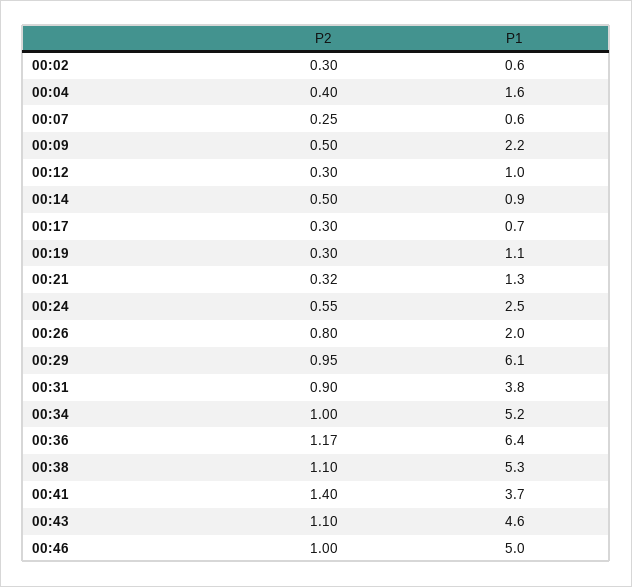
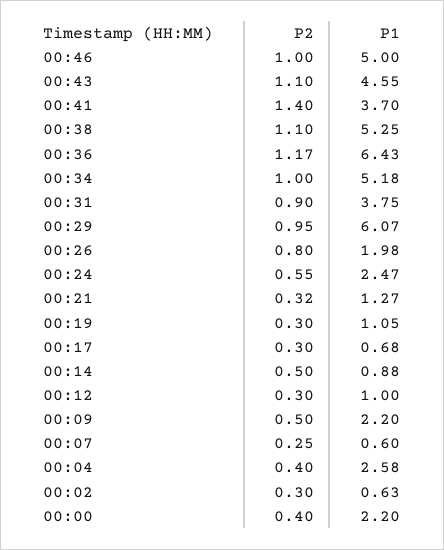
P1, 00:04: 1.6 -> 2.58
P2, 00:00: none -> 0.4
P1, 00:00: none -> 2.2

